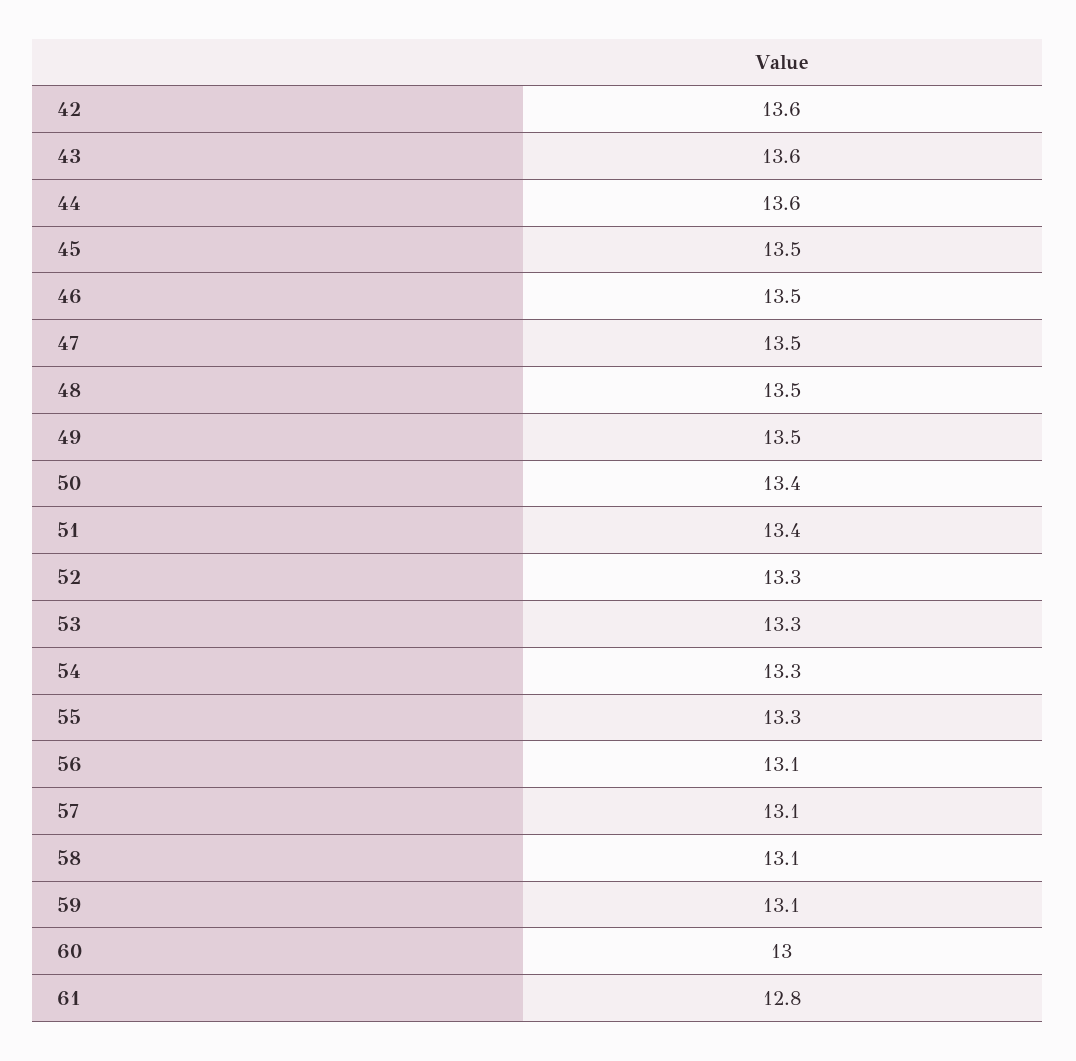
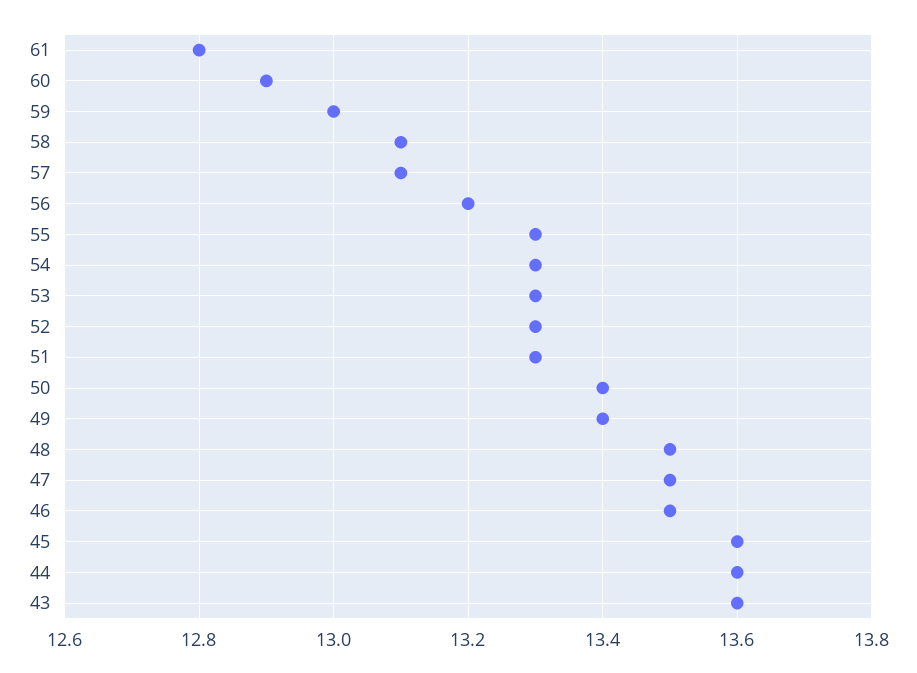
42: 13.6 -> none
45: 13.5 -> 13.6
49: 13.5 -> 13.4
51: 13.4 -> 13.3
56: 13.1 -> 13.2
59: 13.1 -> 13
60: 13 -> 12.9

